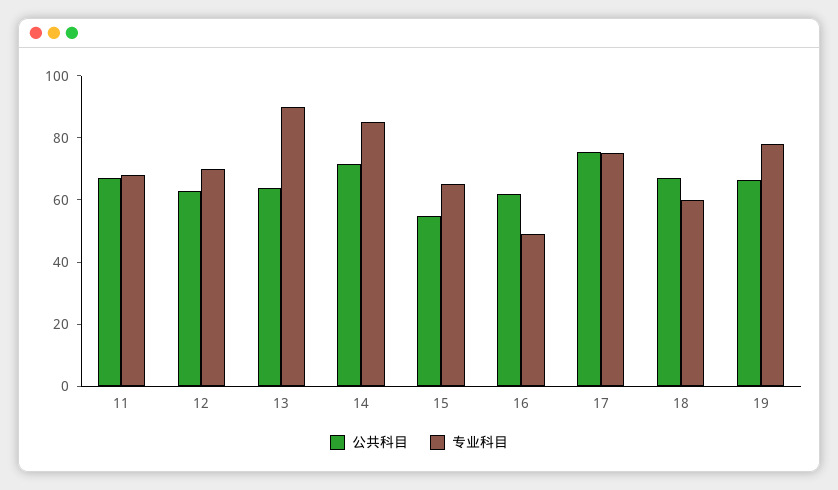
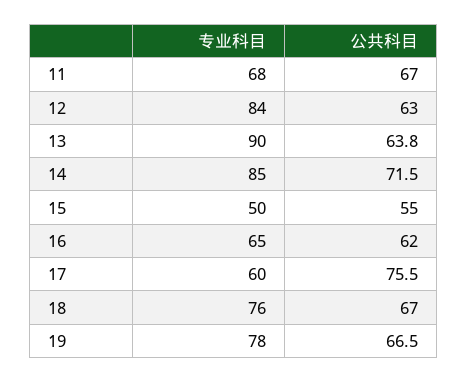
专业科目, 12: 70 -> 84
专业科目, 15: 65 -> 50
专业科目, 16: 50 -> 65
专业科目, 17: 75 -> 60
专业科目, 18: 60 -> 76

